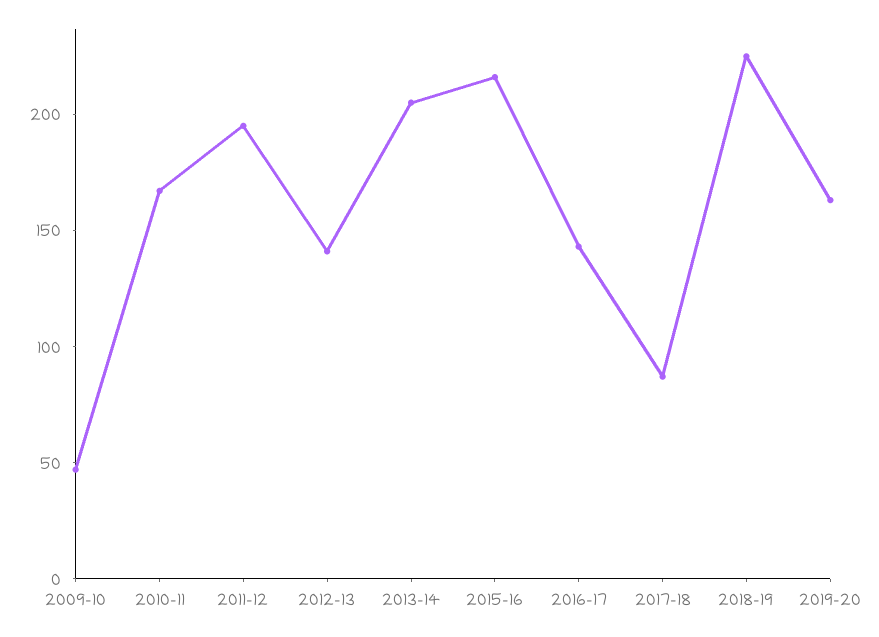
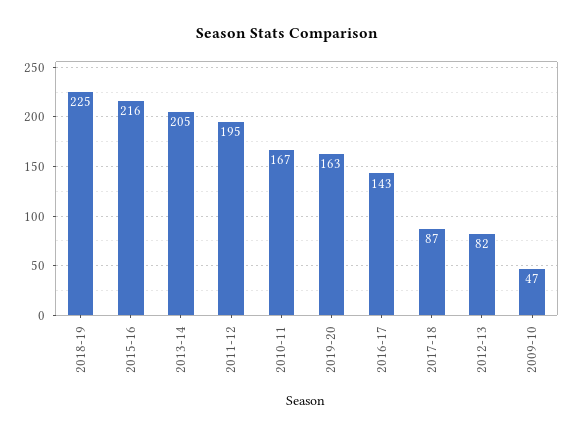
2012-13: 140 -> 82

